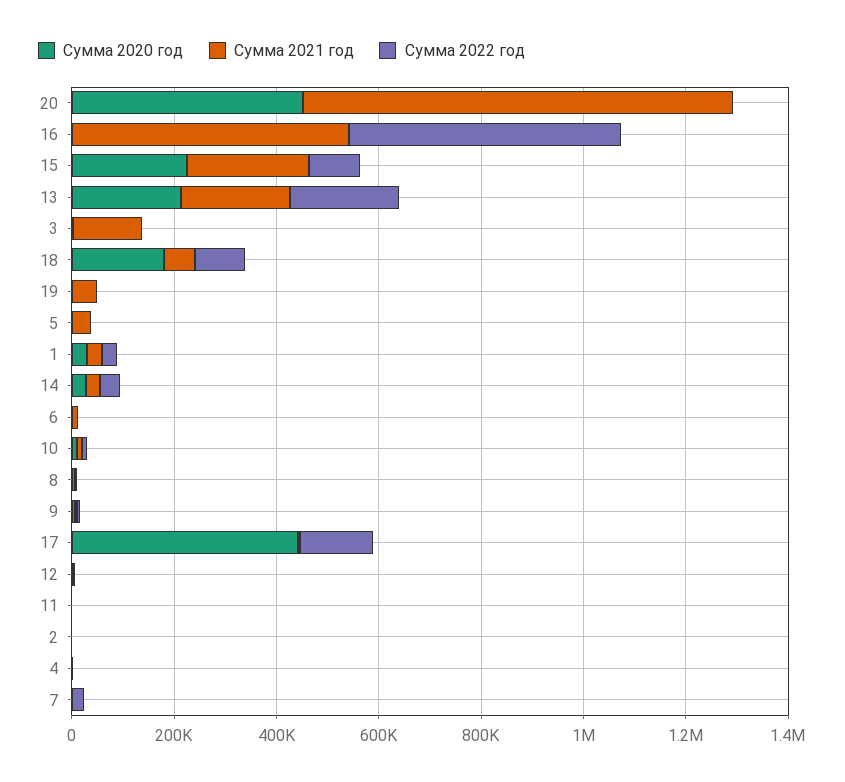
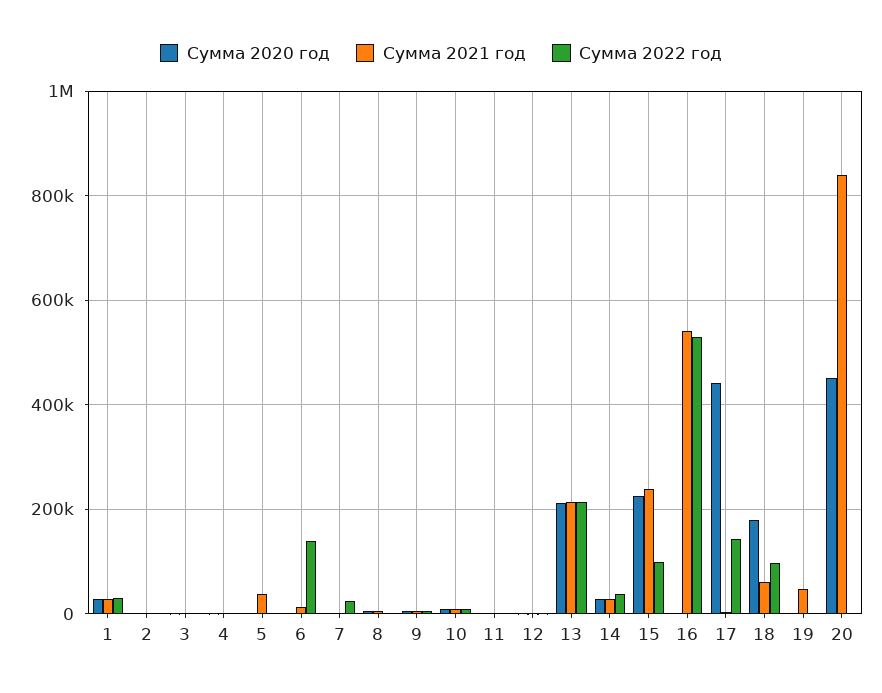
Сумма 2021 год, 3: 150000 -> 0
Сумма 2022 год, 6: 0 -> 140000

